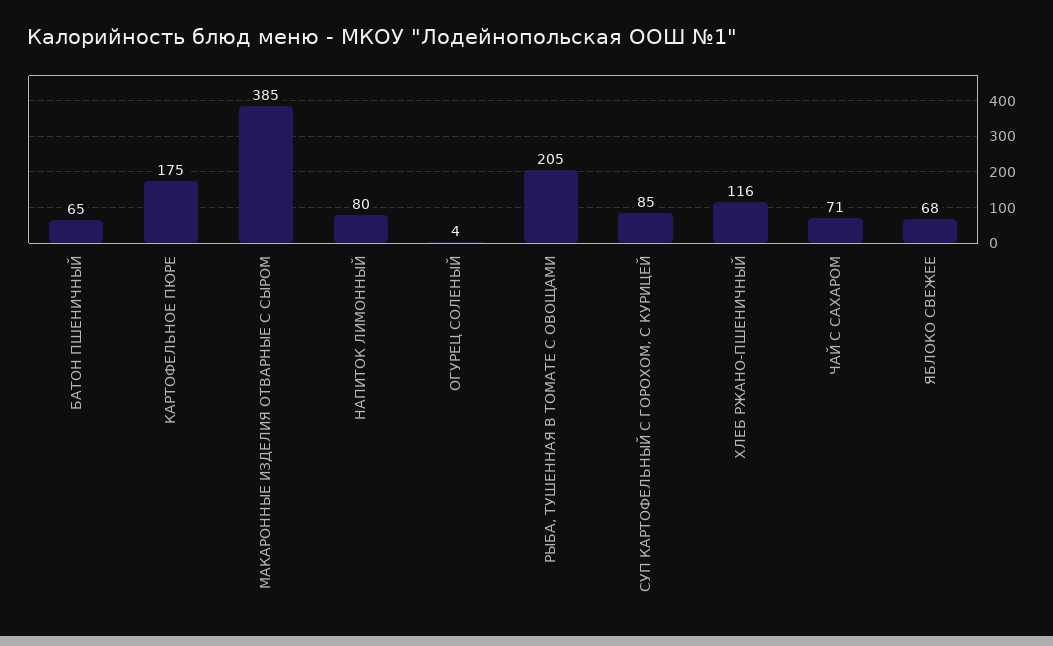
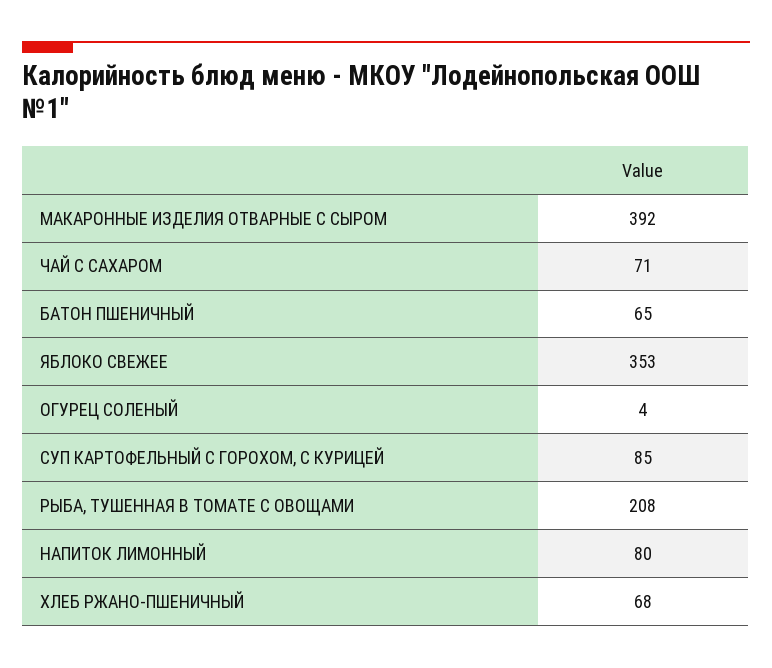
КАРТОФЕЛЬНОЕ ПЮРЕ: 175 -> none
МАКАРОННЫЕ ИЗДЕЛИЯ ОТВАРНЫЕ С СЫРОМ: 385 -> 392
РЫБА, ТУШЕННАЯ В ТОМАТЕ С ОВОЩАМИ: 205 -> 208
ХЛЕБ РЖАНО-ПШЕНИЧНЫЙ: 116 -> 68
ЯБЛОКО СВЕЖЕЕ: 68 -> 353

